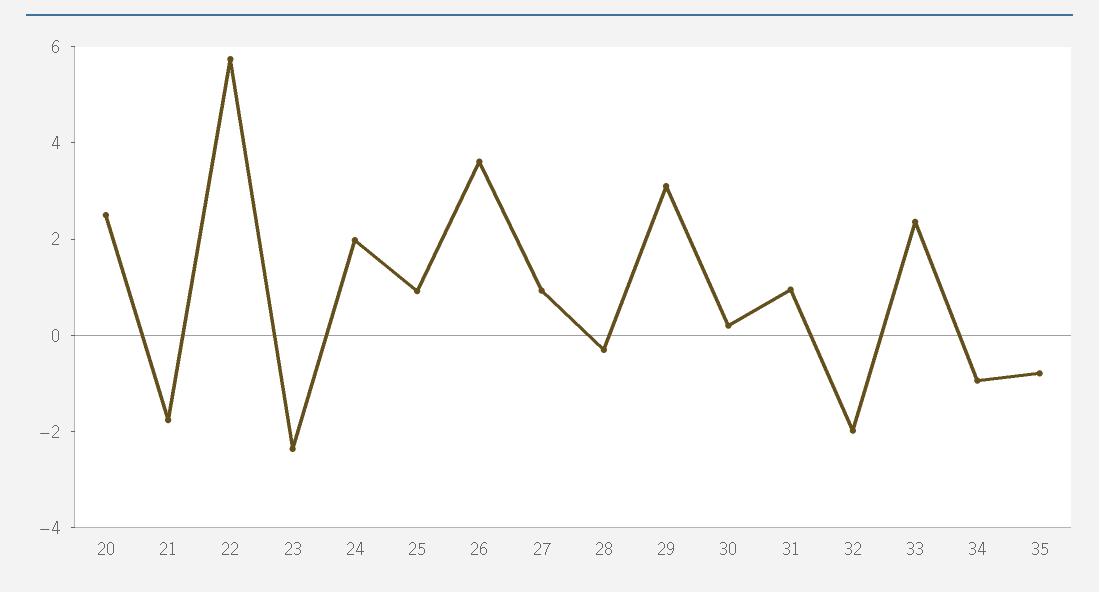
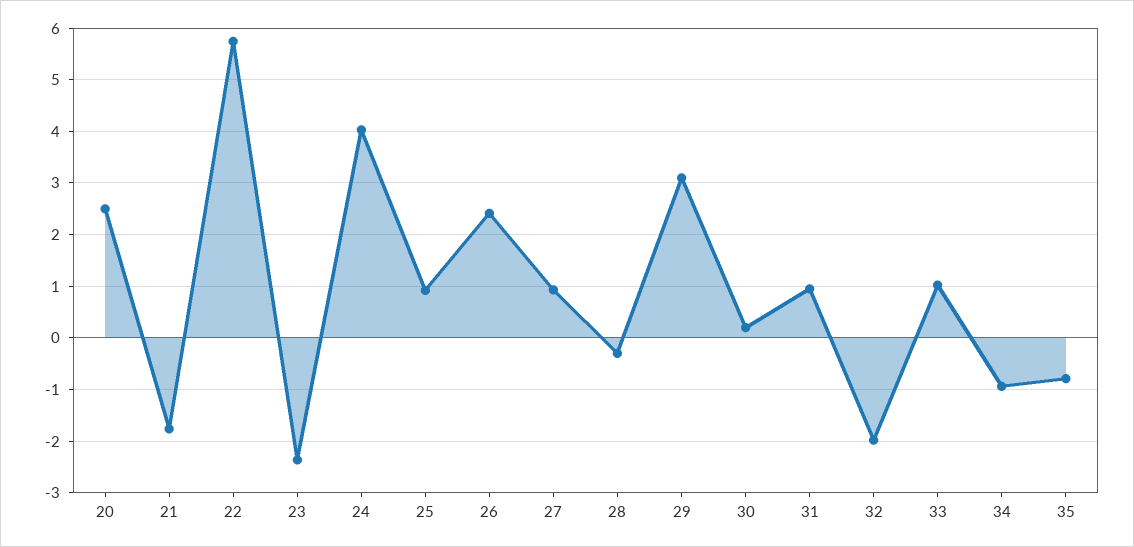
24: 2 -> 4
26: 3.5 -> 2.4
33: 2.5 -> 1

